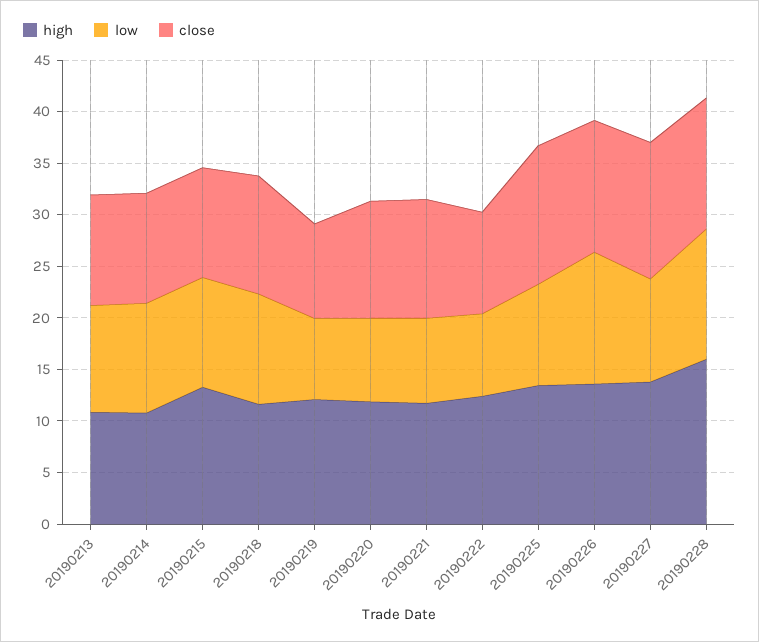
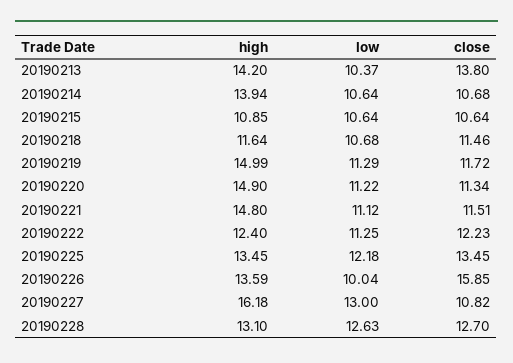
high, 20190213: 11 -> 14.2
close, 20190213: 11 -> 13.8
high, 20190214: 11 -> 13.94
high, 20190215: 13 -> 10.85
high, 20190219: 12 -> 14.99
low, 20190219: 8 -> 11.29
close, 20190219: 9 -> 11.72
high, 20190220: 12 -> 14.9
low, 20190220: 8 -> 11.22
high, 20190221: 12 -> 14.8
low, 20190221: 8 -> 11.12
low, 20190222: 8 -> 11.25
close, 20190222: 10 -> 12.23
low, 20190225: 10 -> 12.18
low, 20190226: 13 -> 10.04
close, 20190226: 13 -> 15.85
high, 20190227: 14 -> 16.18
low, 20190227: 10 -> 13
close, 20190227: 13 -> 10.82
high, 20190228: 16 -> 13.1

